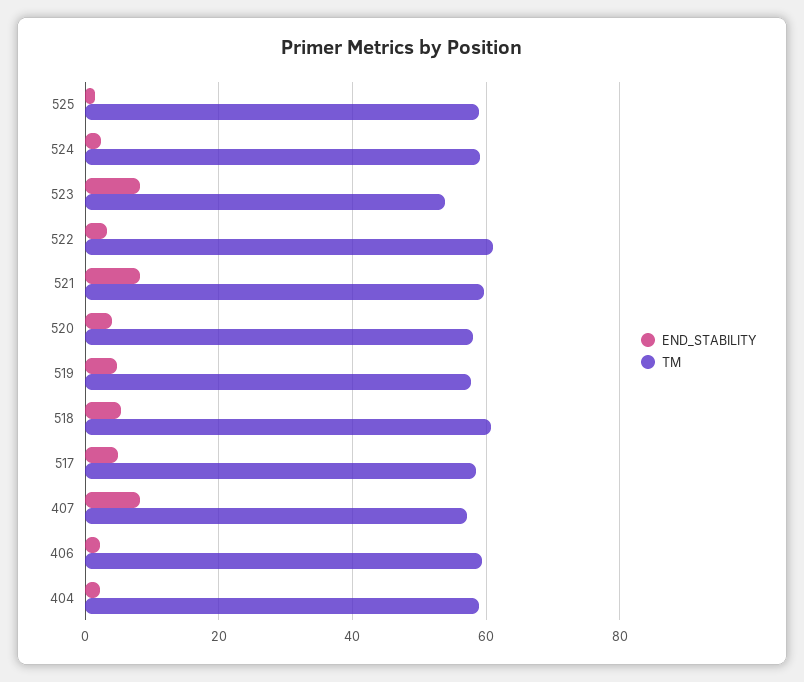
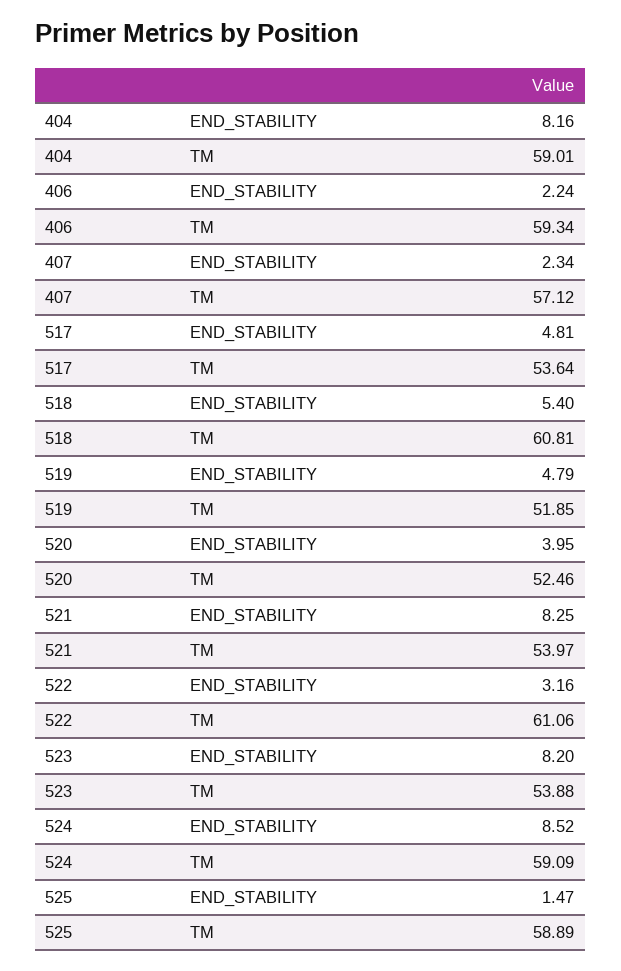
END_STABILITY, 524: 2 -> 8.52
TM, 521: 60 -> 53.97
TM, 520: 58 -> 52.46
TM, 519: 58 -> 51.85
TM, 517: 58 -> 53.64
END_STABILITY, 407: 8 -> 2.34
END_STABILITY, 404: 2 -> 8.16

